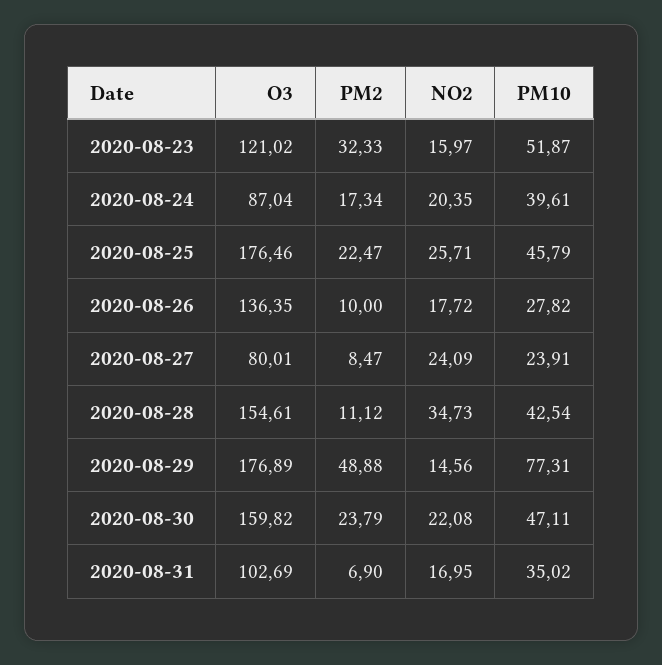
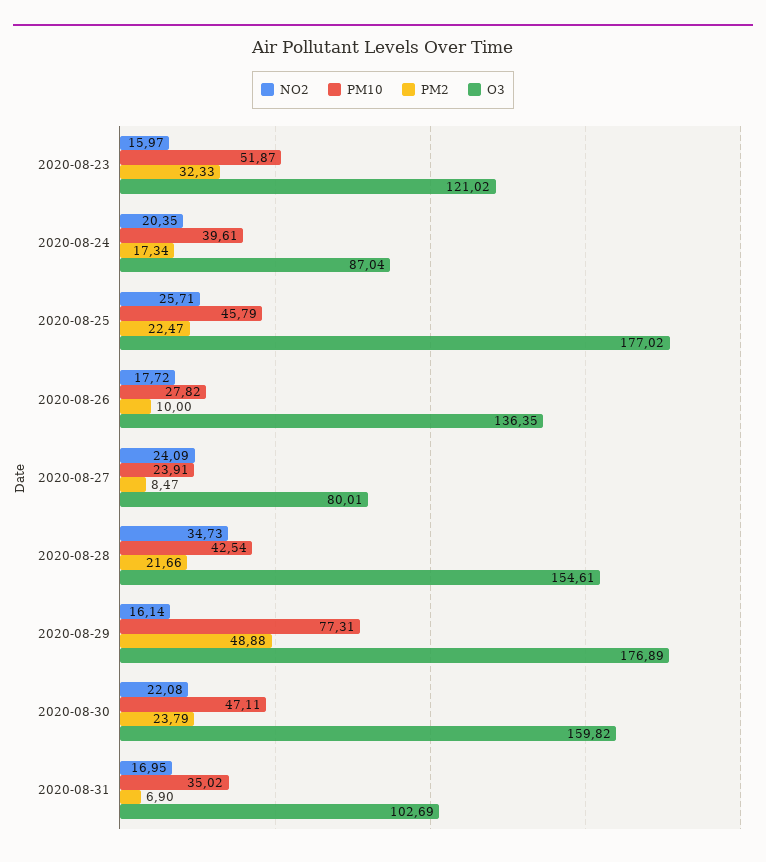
O3, 2020-08-25: 176.46 -> 177.02
PM2, 2020-08-28: 11.12 -> 21.66
NO2, 2020-08-29: 14.56 -> 16.14

